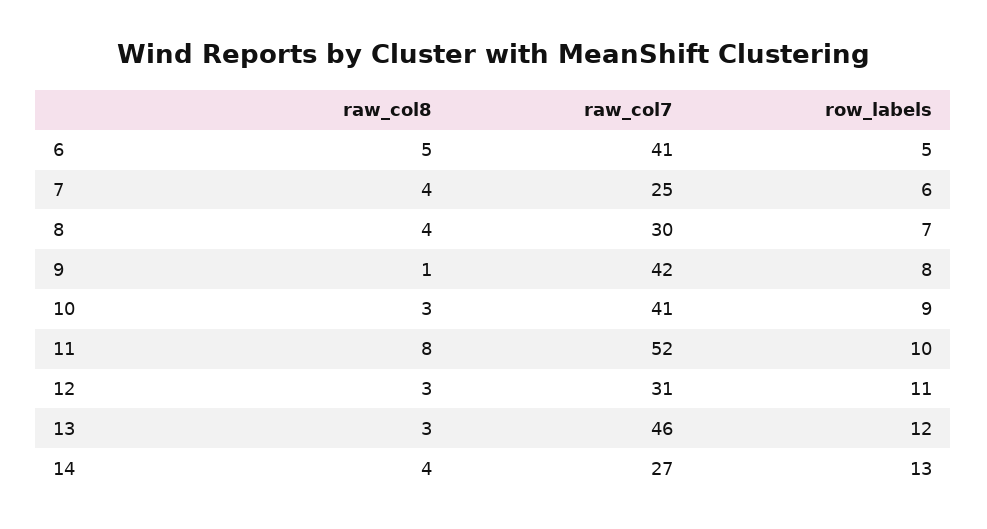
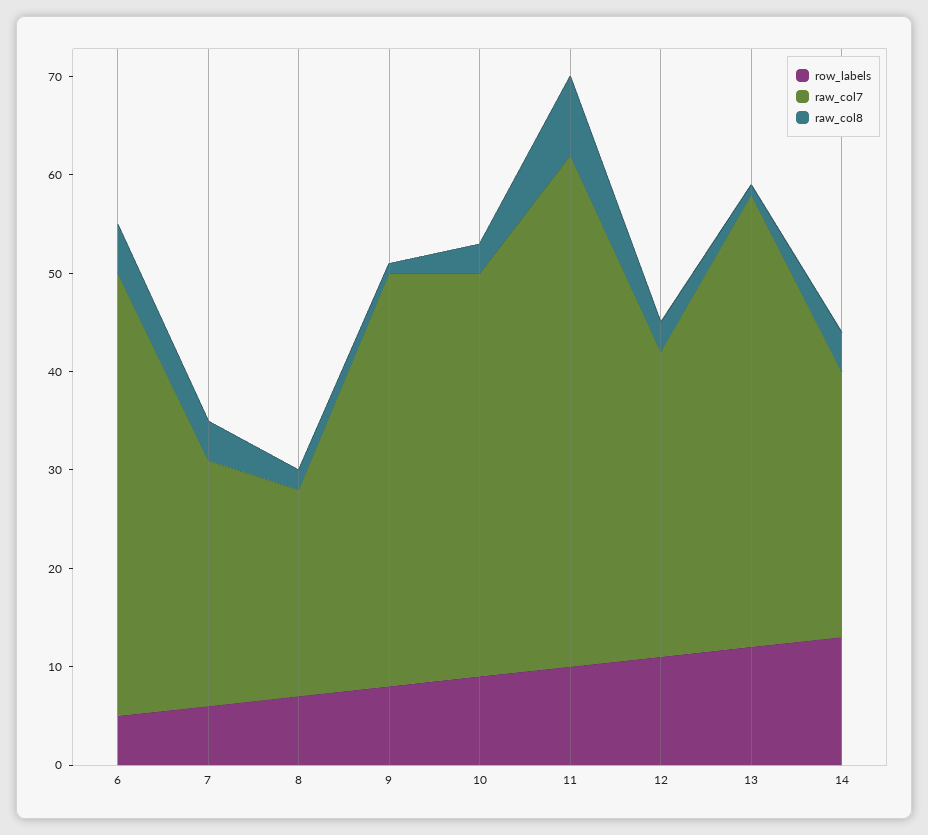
raw_col7, 6: 41 -> 45
raw_col8, 8: 4 -> 2
raw_col7, 8: 30 -> 21
raw_col8, 13: 3 -> 1

